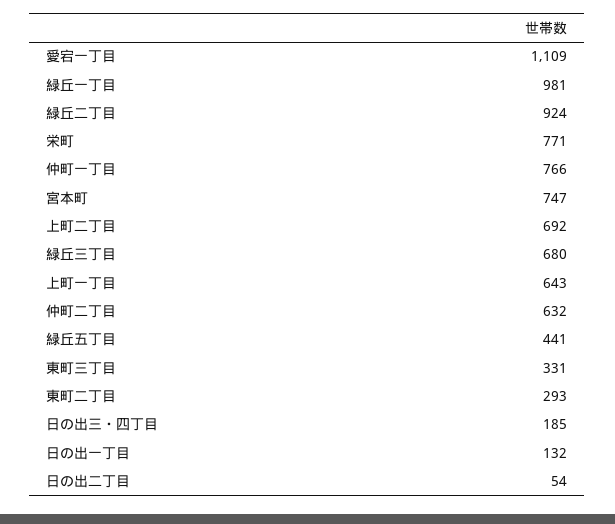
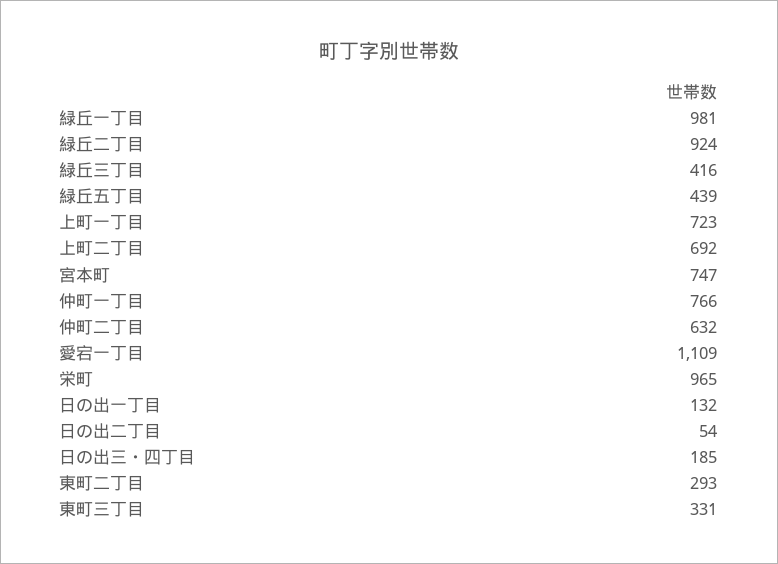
栄町: 771 -> 965
緑丘三丁目: 680 -> 416
上町一丁目: 643 -> 723
緑丘五丁目: 441 -> 439

